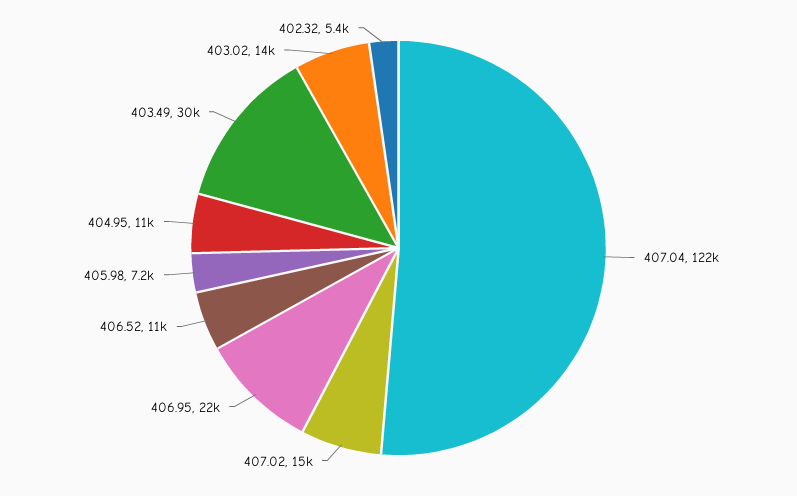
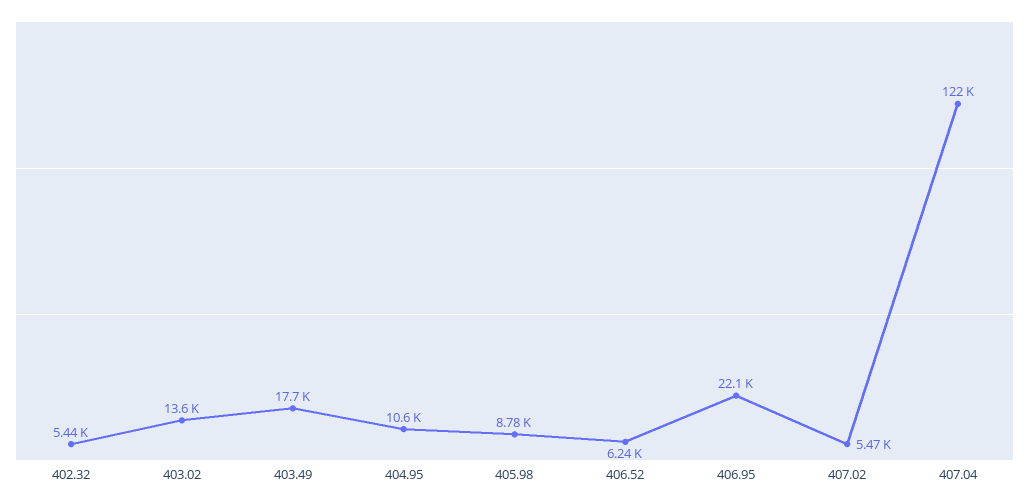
407.02: 15000 -> 5470
406.52: 11000 -> 6240
405.98: 7200 -> 8780
403.49: 30000 -> 17700

